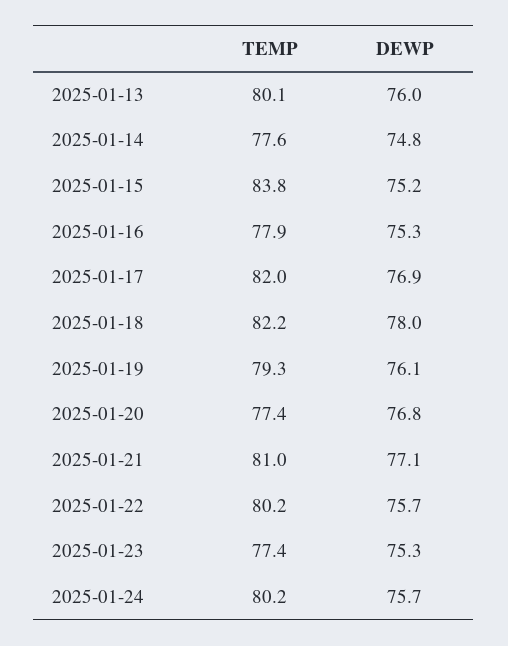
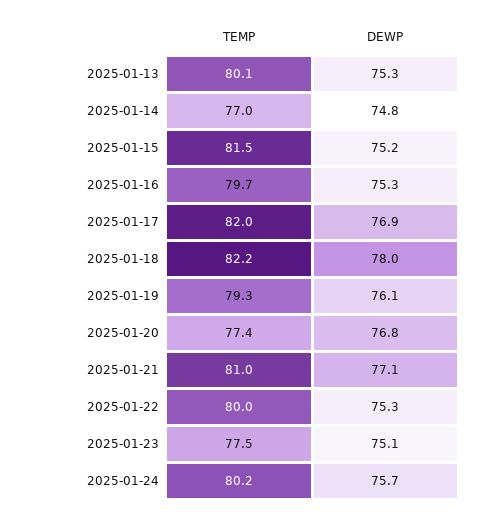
DEWP, 2025-01-13: 76 -> 75.3
TEMP, 2025-01-14: 77.6 -> 77
TEMP, 2025-01-15: 83.8 -> 81.5
TEMP, 2025-01-16: 77.9 -> 79.7
TEMP, 2025-01-22: 80.2 -> 80
DEWP, 2025-01-22: 75.7 -> 75.3
TEMP, 2025-01-23: 77.4 -> 77.5
DEWP, 2025-01-23: 75.3 -> 75.1

